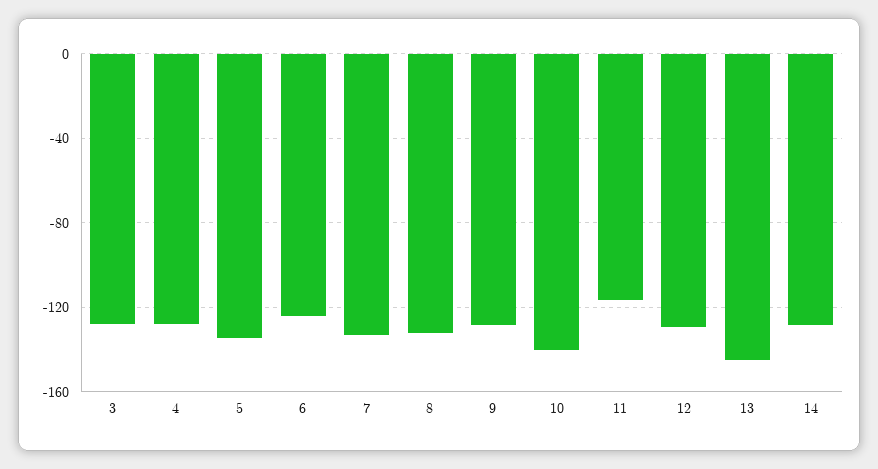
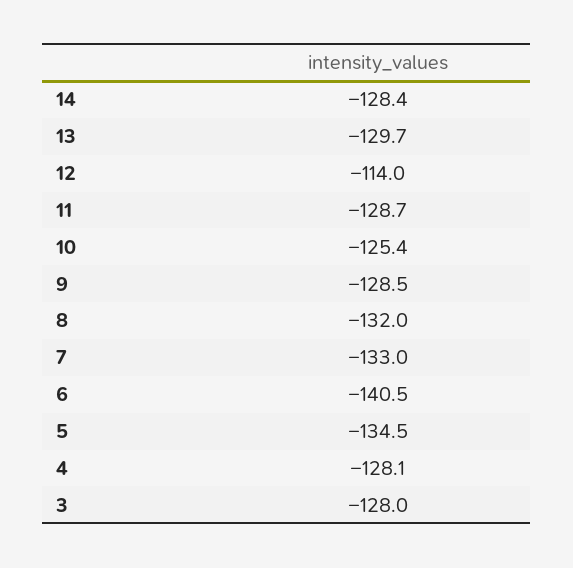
6: -125 -> -140.5
10: -140 -> -125.4
11: -115 -> -128.7
12: -130 -> -114
13: -145 -> -129.7

